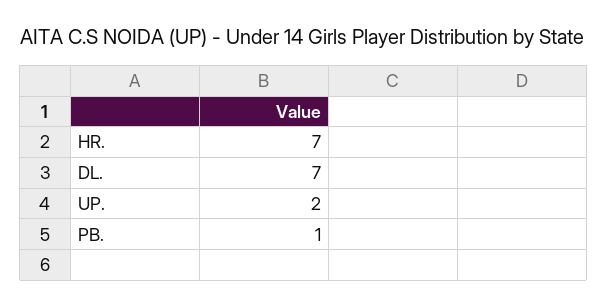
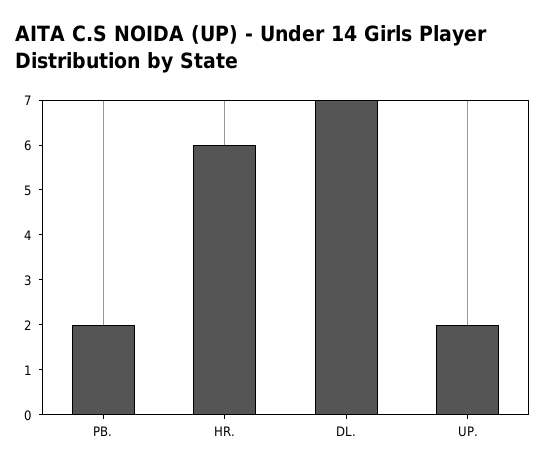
HR.: 7 -> 6
PB.: 1 -> 2

